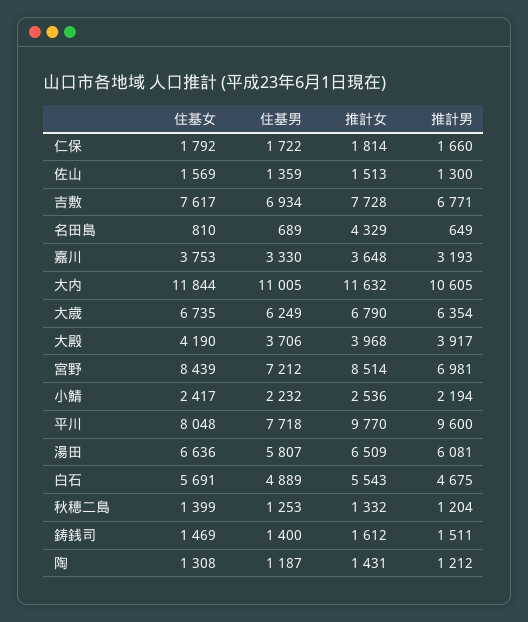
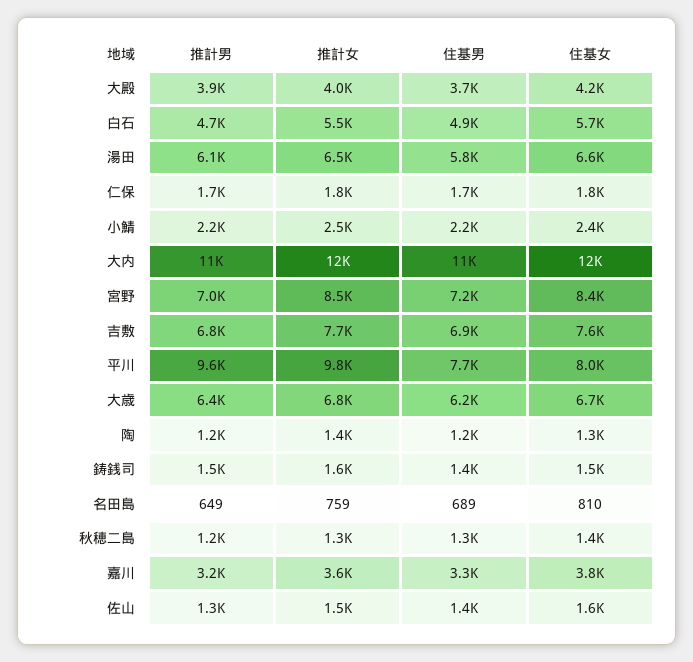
推計女, 名田島: 4329 -> 759

